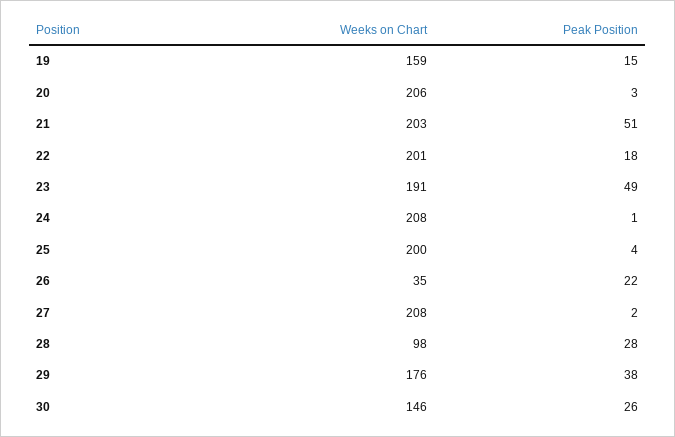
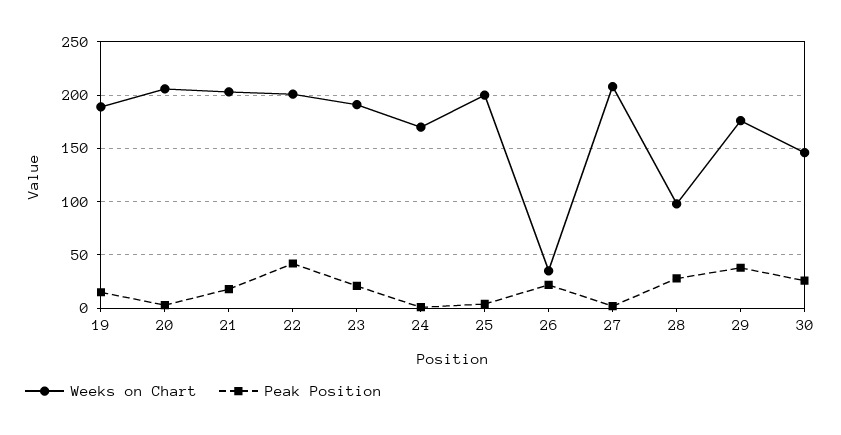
Weeks on Chart, 19: 159 -> 190
Peak Position, 21: 51 -> 20
Peak Position, 22: 18 -> 40
Peak Position, 23: 49 -> 20
Weeks on Chart, 24: 208 -> 170

